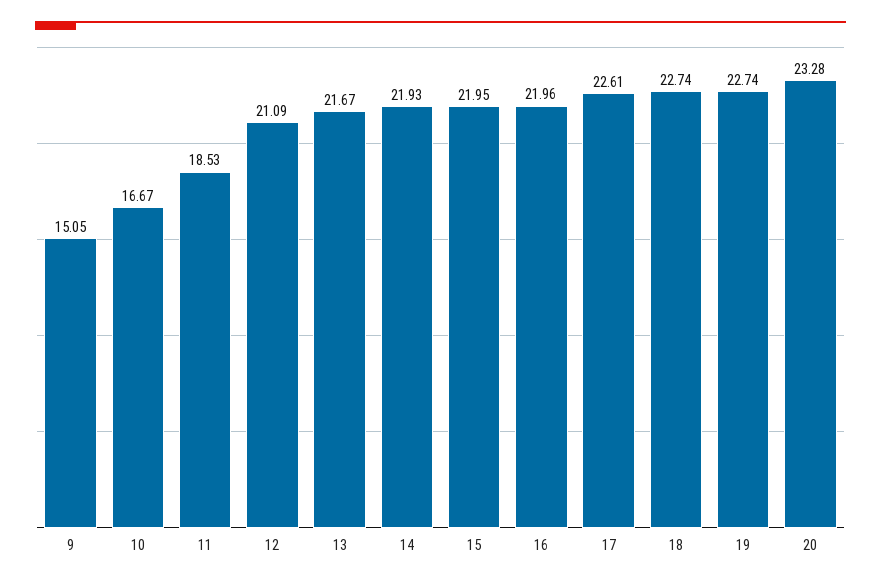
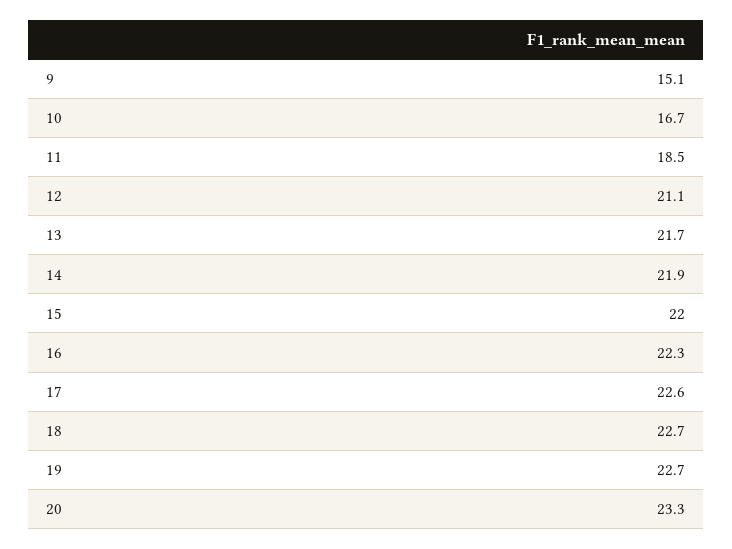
16: 21.96 -> 22.3

